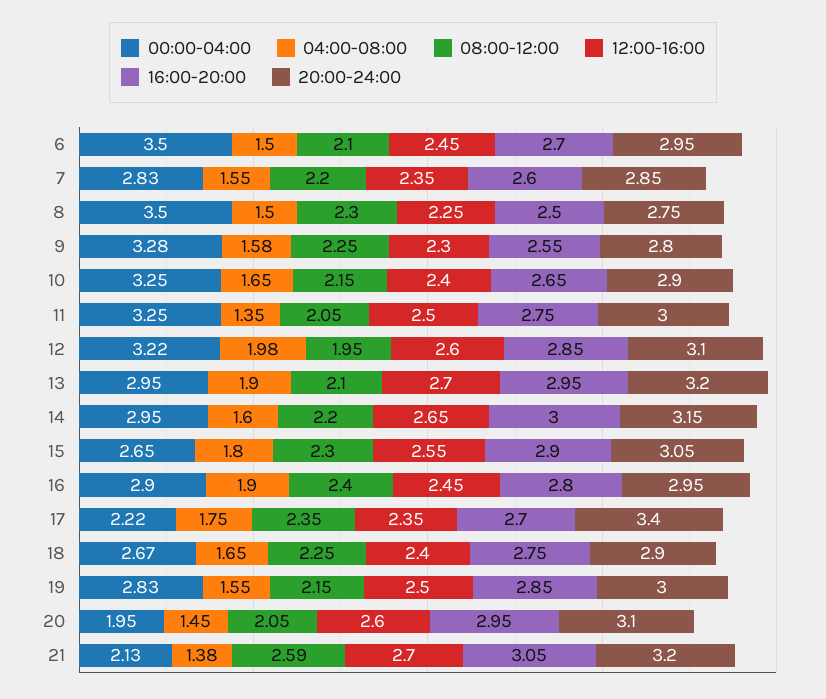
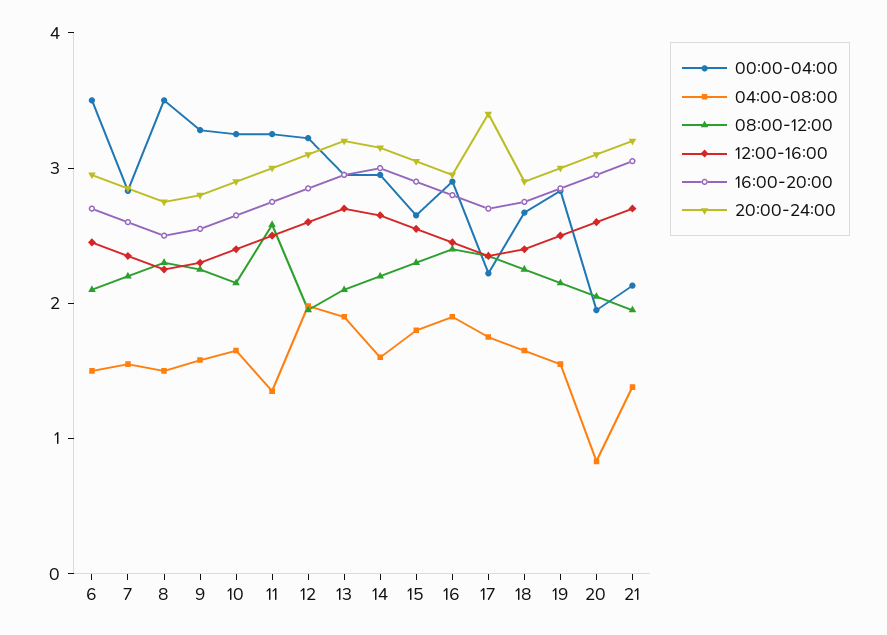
08:00-12:00, 11: 2.05 -> 2.6
04:00-08:00, 20: 1.45 -> 0.8
08:00-12:00, 21: 2.59 -> 2

